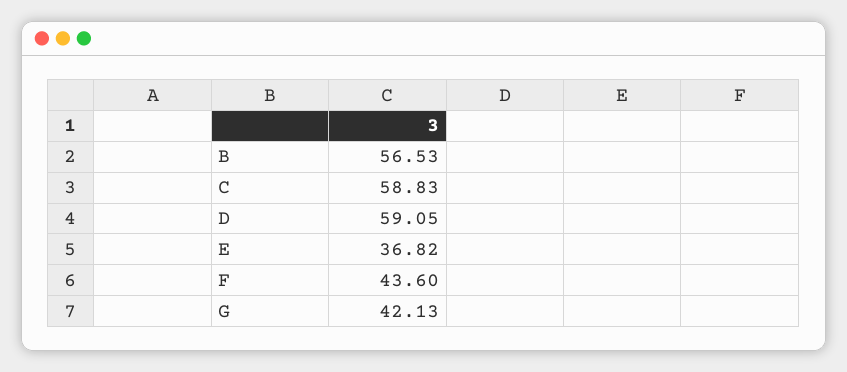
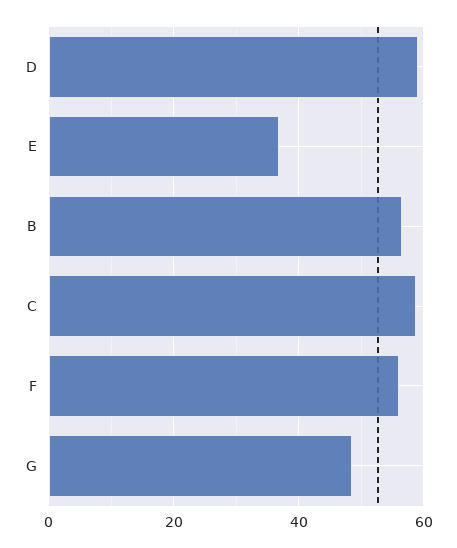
F: 43.6 -> 56
G: 42.13 -> 48

